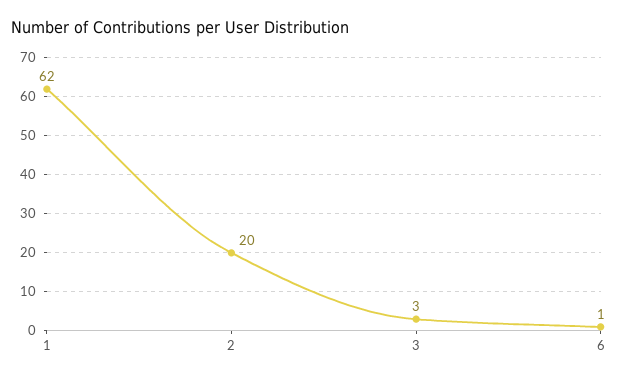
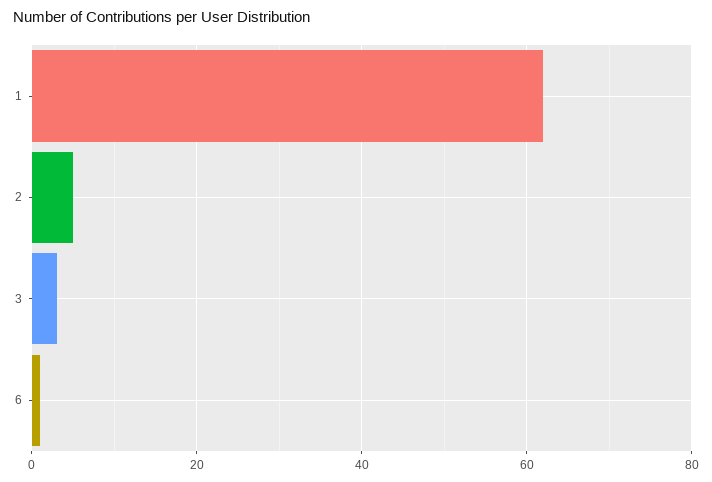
2: 20 -> 5

